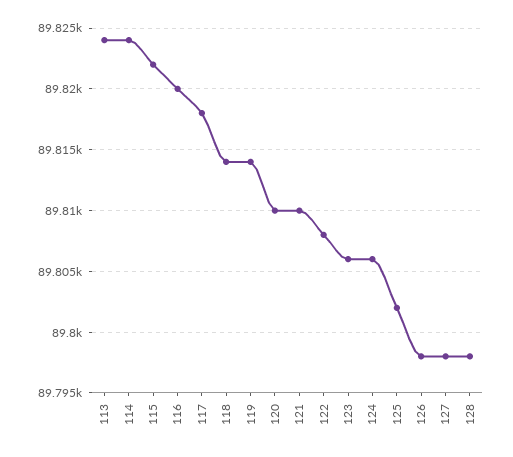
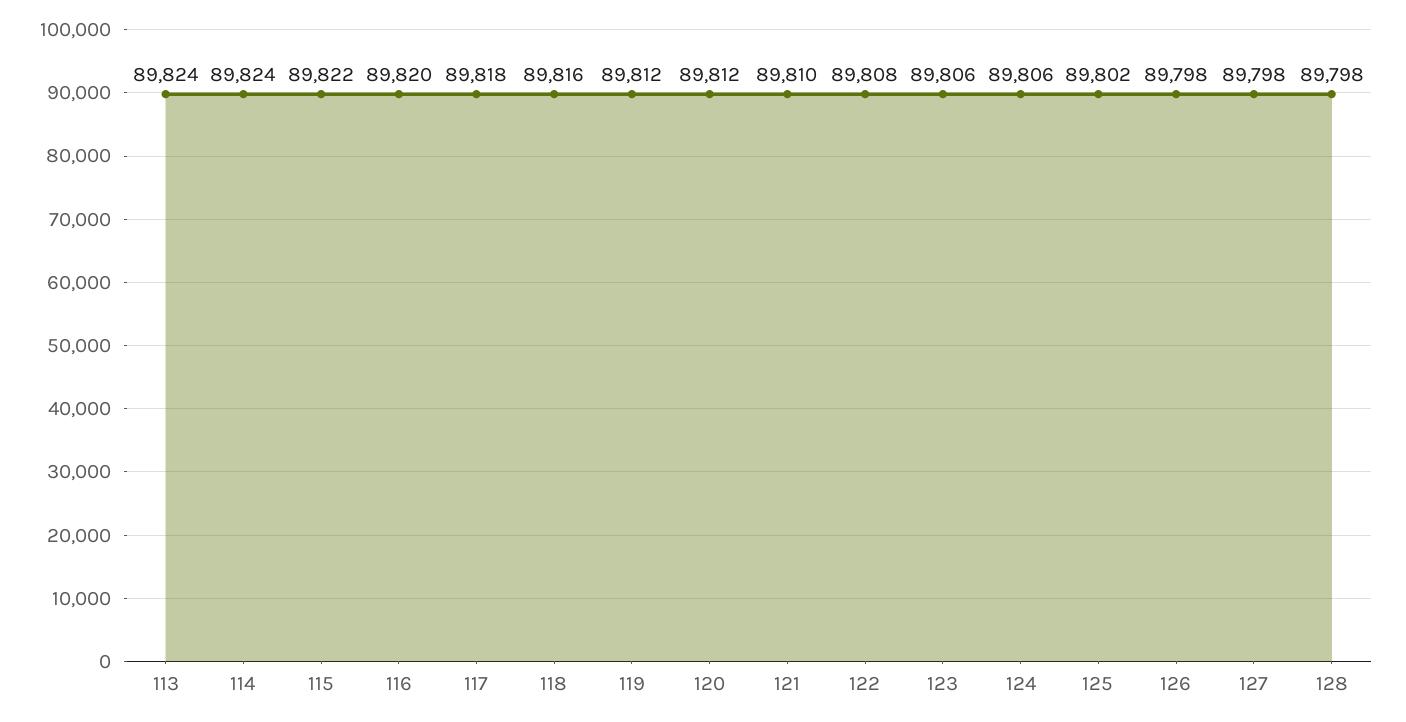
118: 89814 -> 89816
119: 89814 -> 89812
120: 89810 -> 89812

